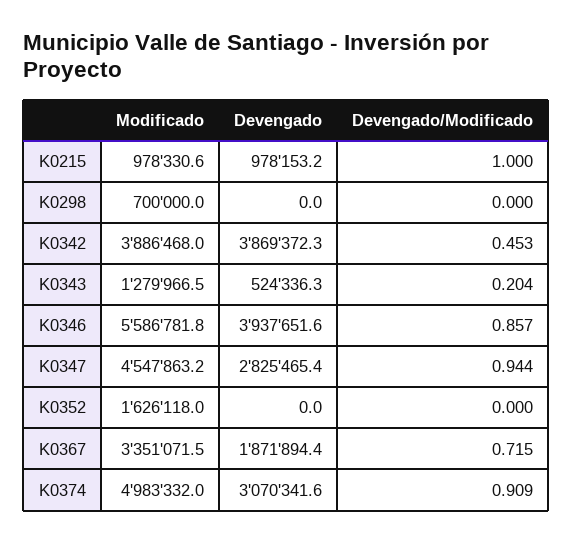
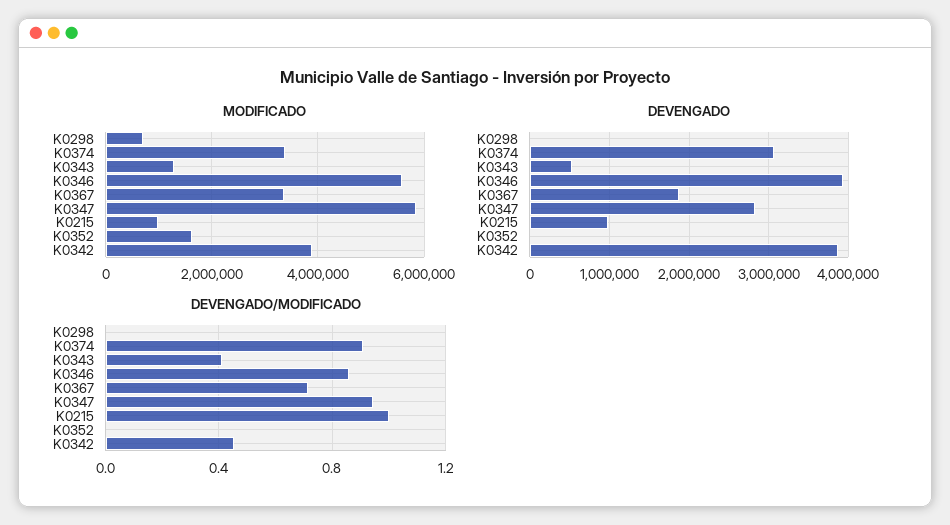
Devengado/Modificado, K0343: 0.204 -> 0.4
Modificado, K0347: 4547863.2 -> 5800000
Modificado, K0374: 4983332 -> 3400000

